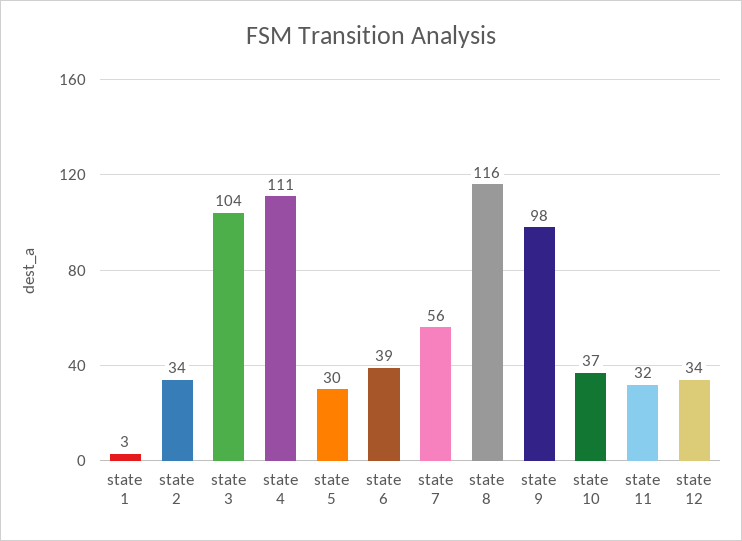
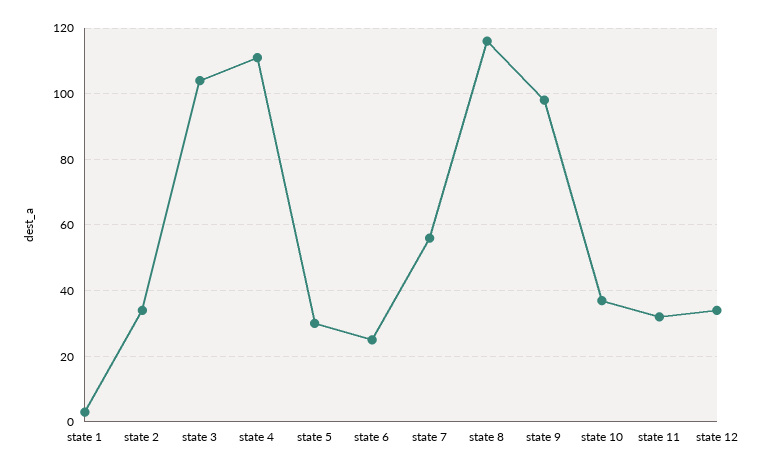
state 6: 39 -> 25

